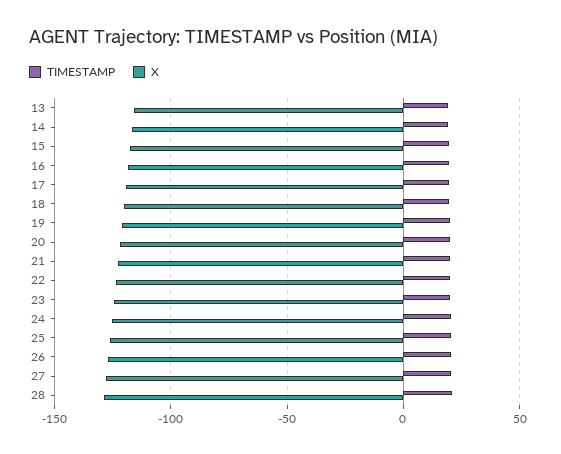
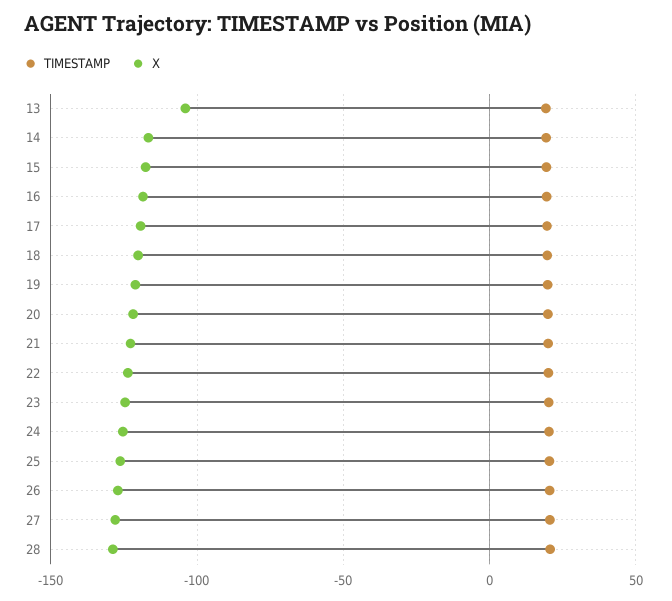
X, 13: -115 -> -105

